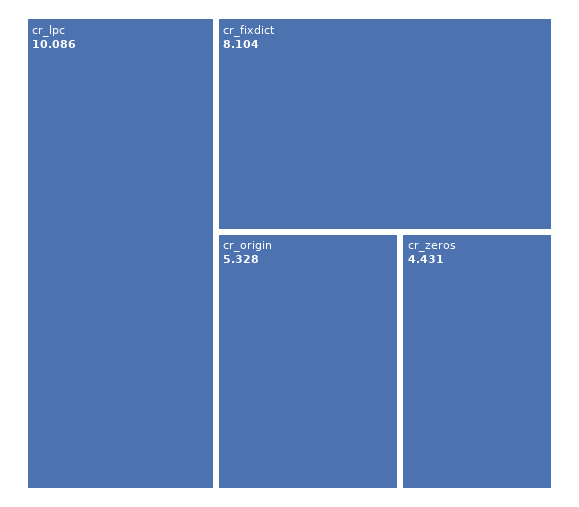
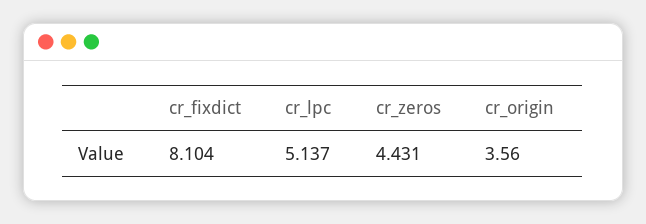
cr_lpc: 10.086 -> 5.137
cr_origin: 5.328 -> 3.56

